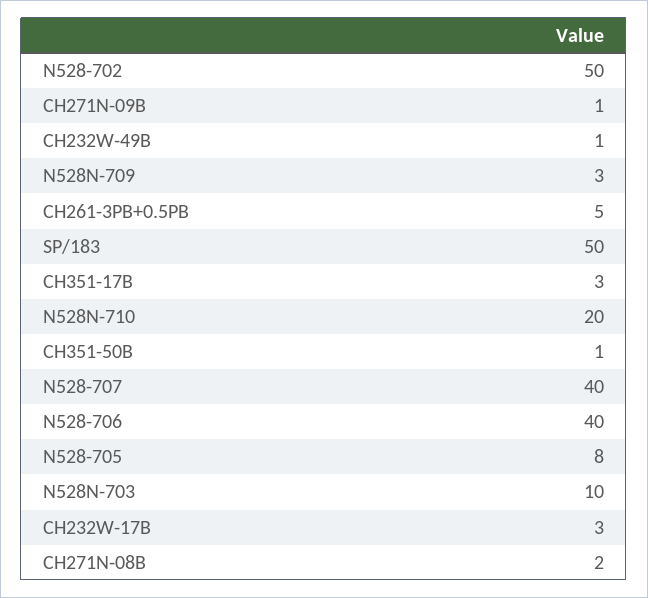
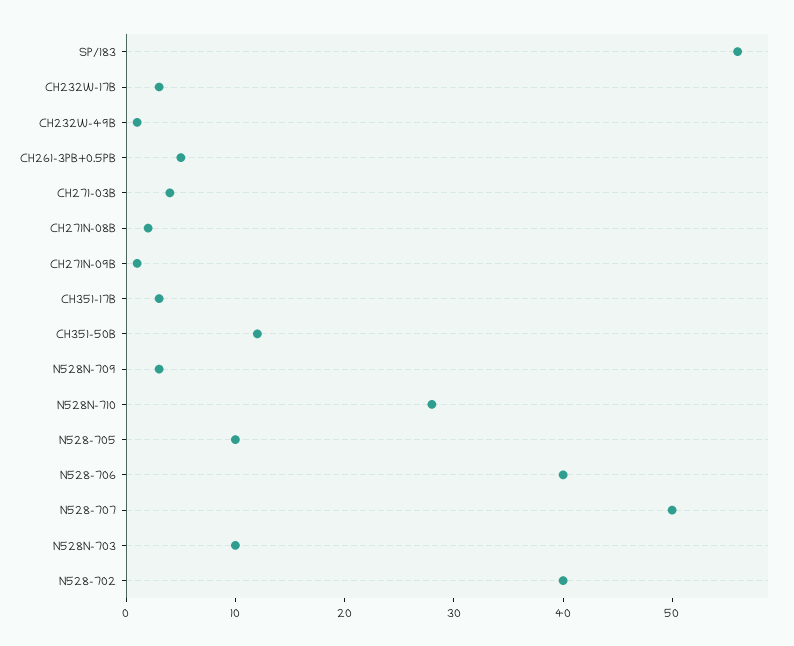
N528-702: 50 -> 40
SP/183: 50 -> 56
N528N-710: 20 -> 28
CH351-50B: 1 -> 12
N528-707: 40 -> 50
N528-705: 8 -> 10
CH271-03B: none -> 4

